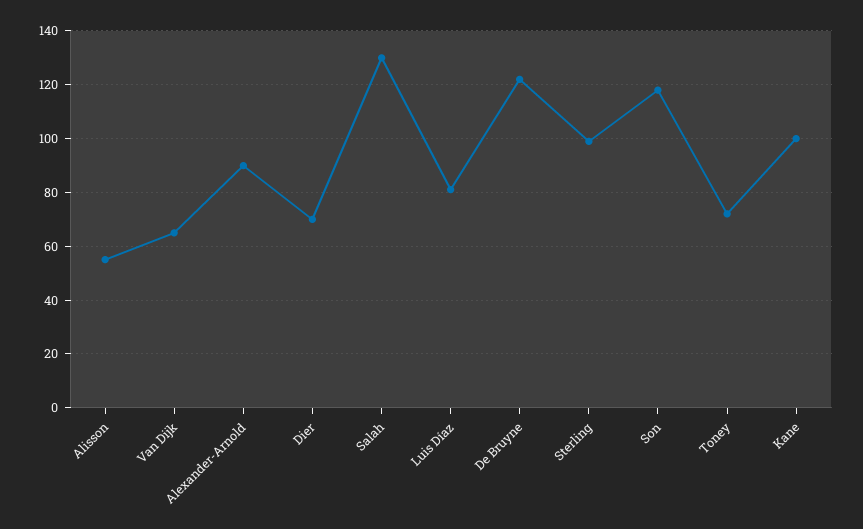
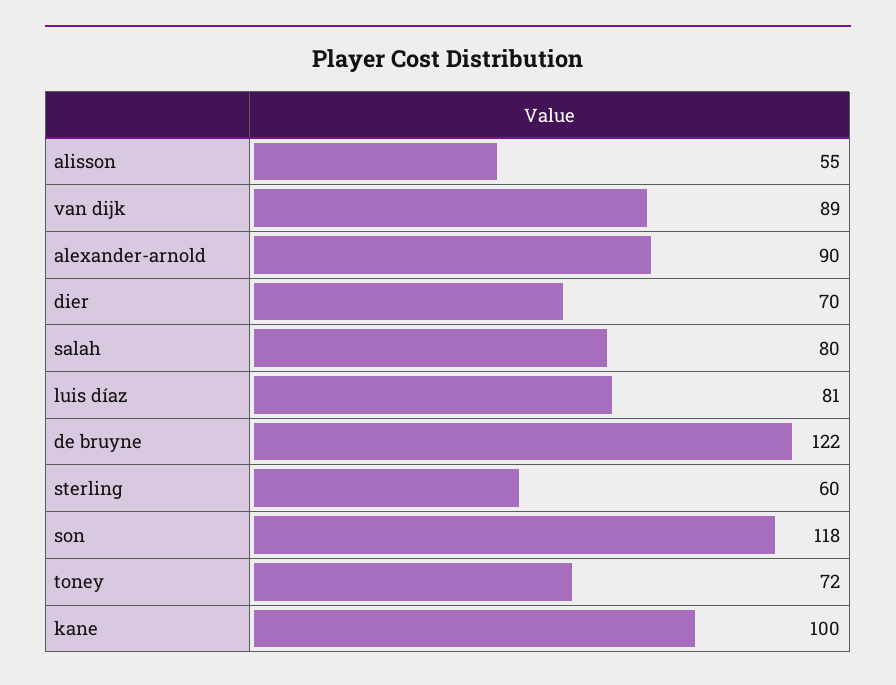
Van Dijk: 65 -> 89
Salah: 130 -> 80
Sterling: 100 -> 60

